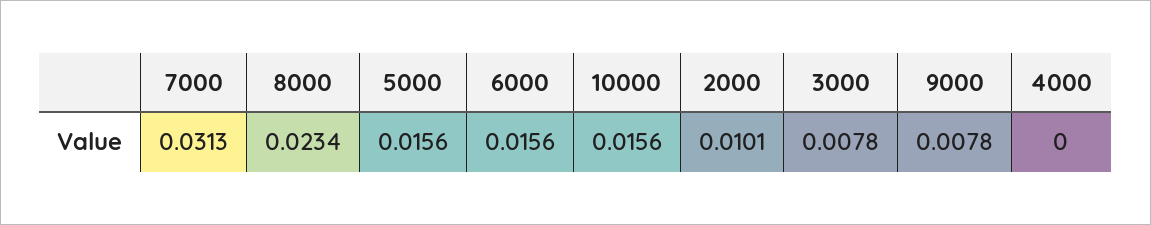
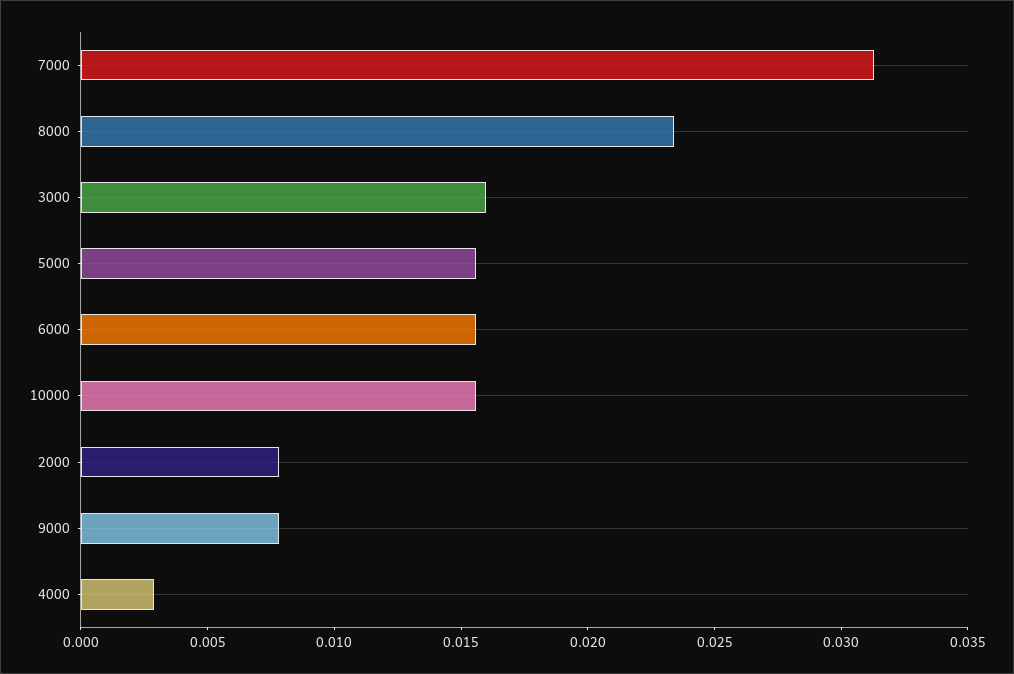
2000: 0.0101 -> 0.008
3000: 0.0078 -> 0.016
4000: 0 -> 0.003

